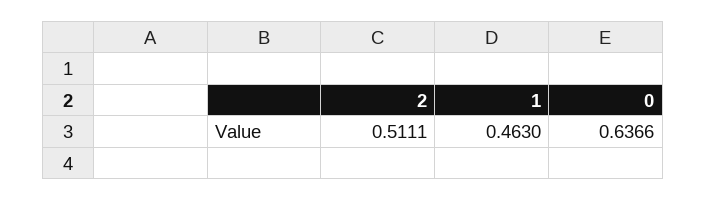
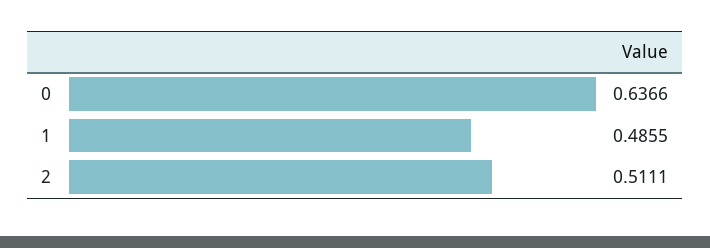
1: 0.463 -> 0.4855

